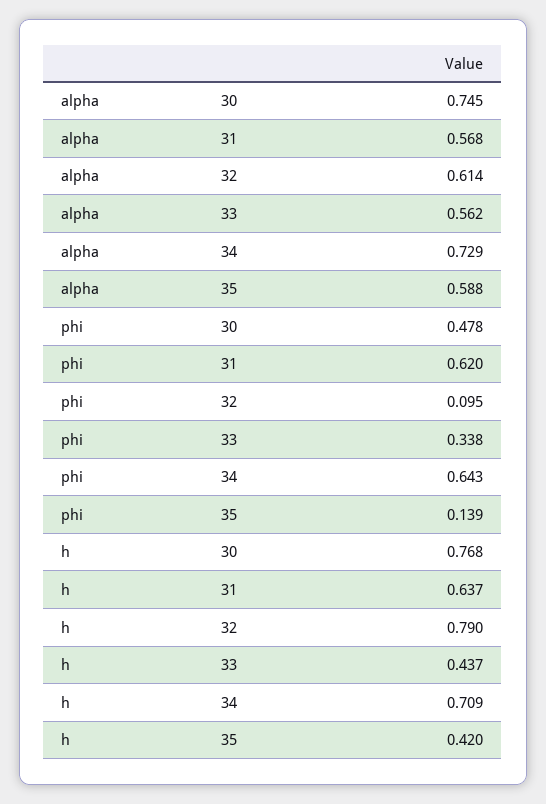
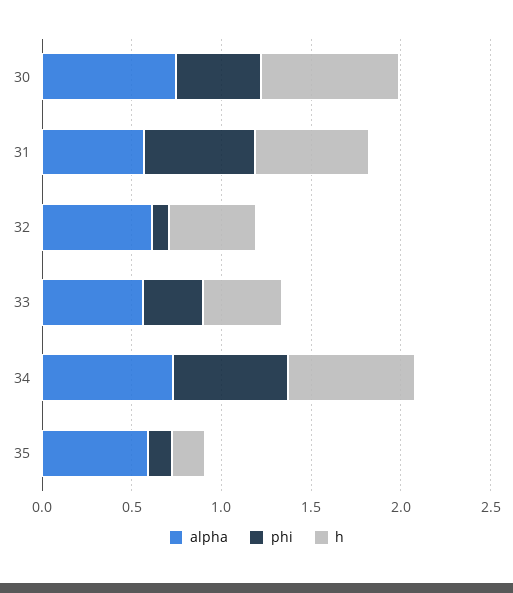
h, 32: 0.79 -> 0.5
h, 35: 0.42 -> 0.2

